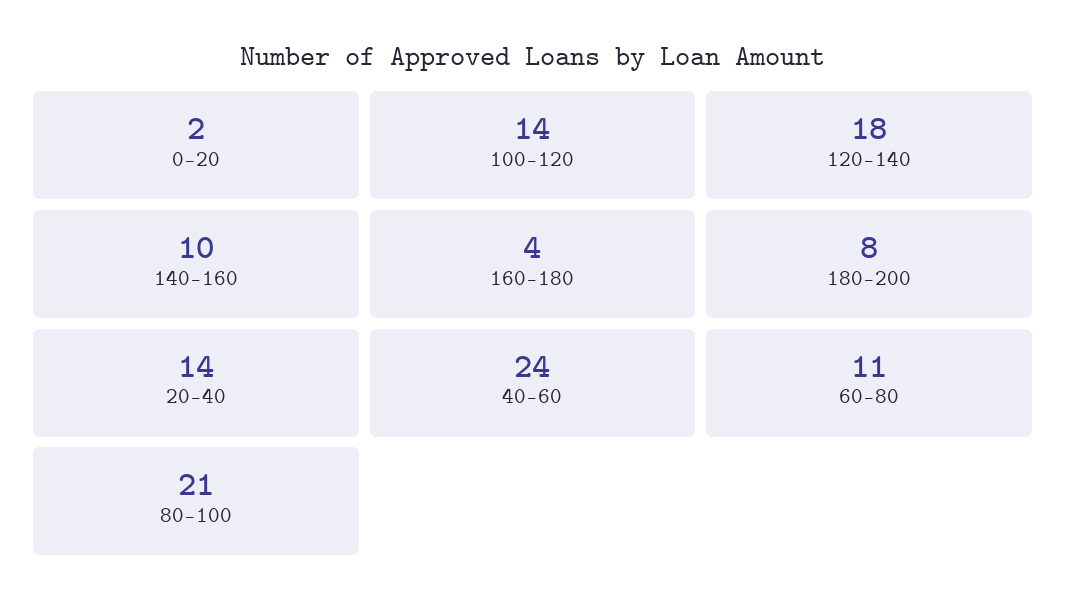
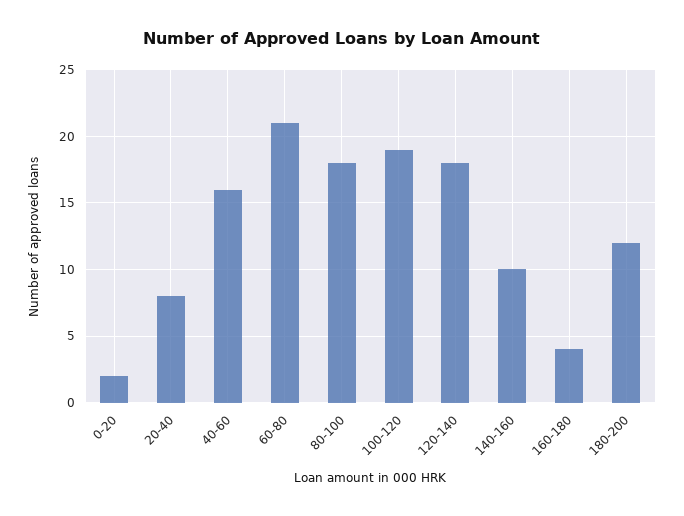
100-120: 14 -> 19
180-200: 8 -> 12
20-40: 14 -> 8
40-60: 24 -> 16
60-80: 11 -> 21
80-100: 21 -> 18

